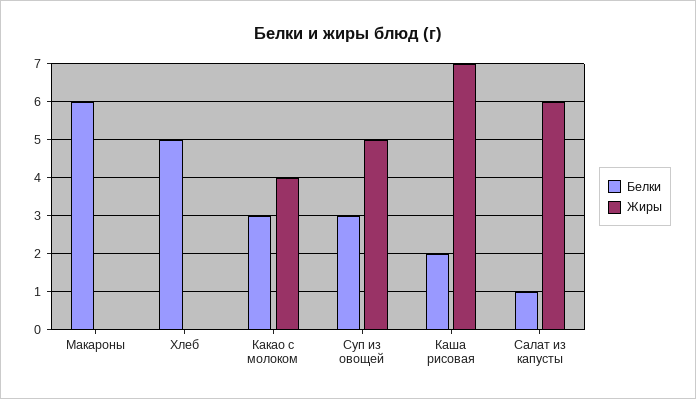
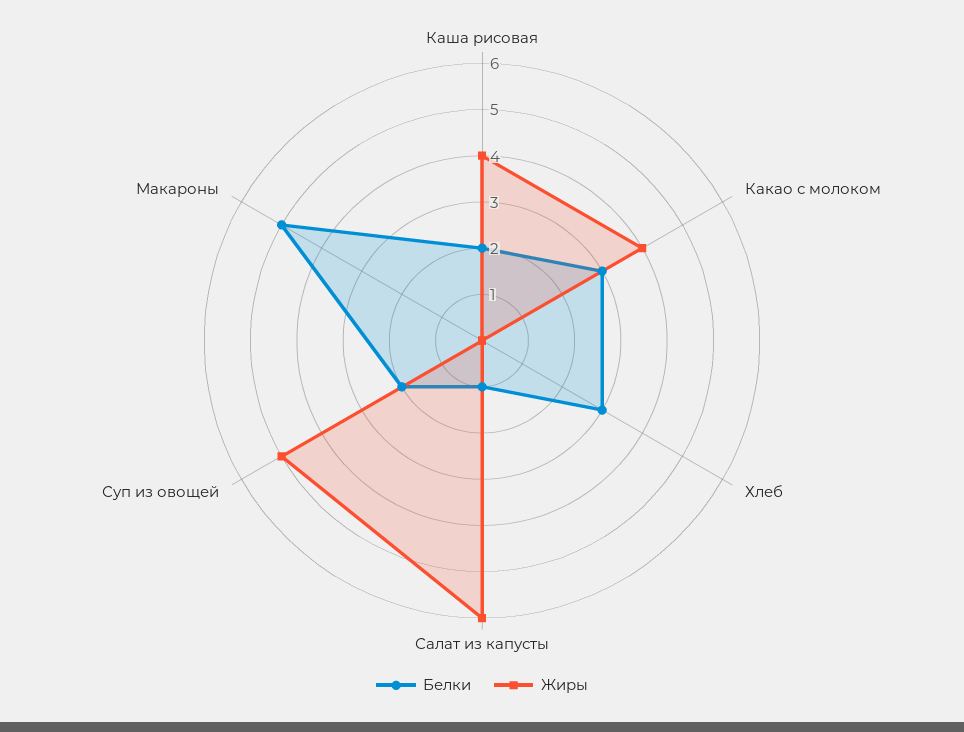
Белки, Макароны: 6 -> 5
Белки, Хлеб: 5 -> 3
Белки, Суп из овощей: 3 -> 2
Жиры, Каша рисовая: 7 -> 4

